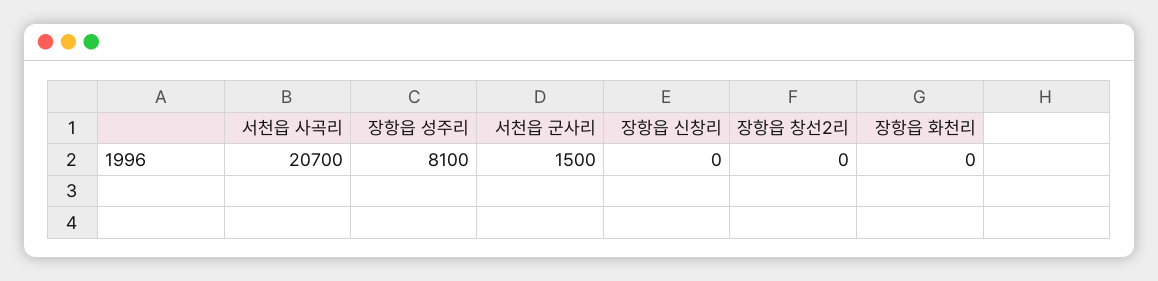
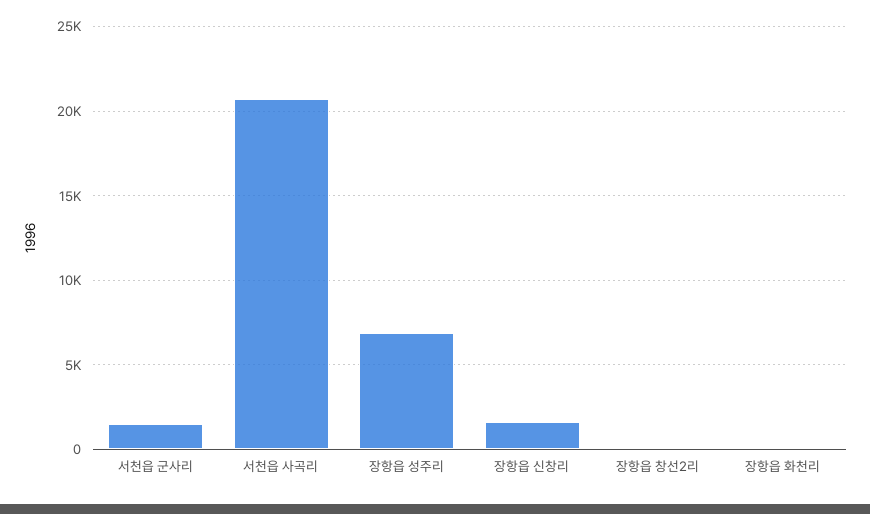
장항읍 성주리: 8100 -> 7000
장항읍 신창리: 0 -> 1500

